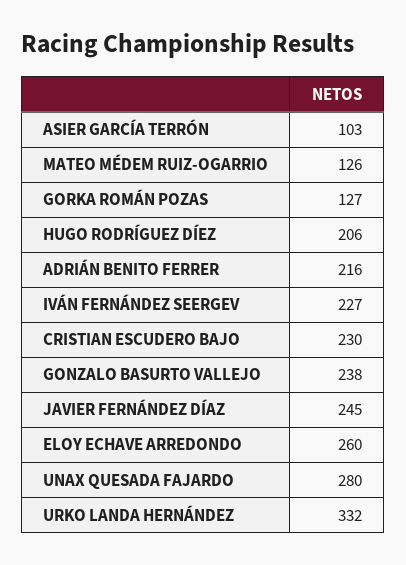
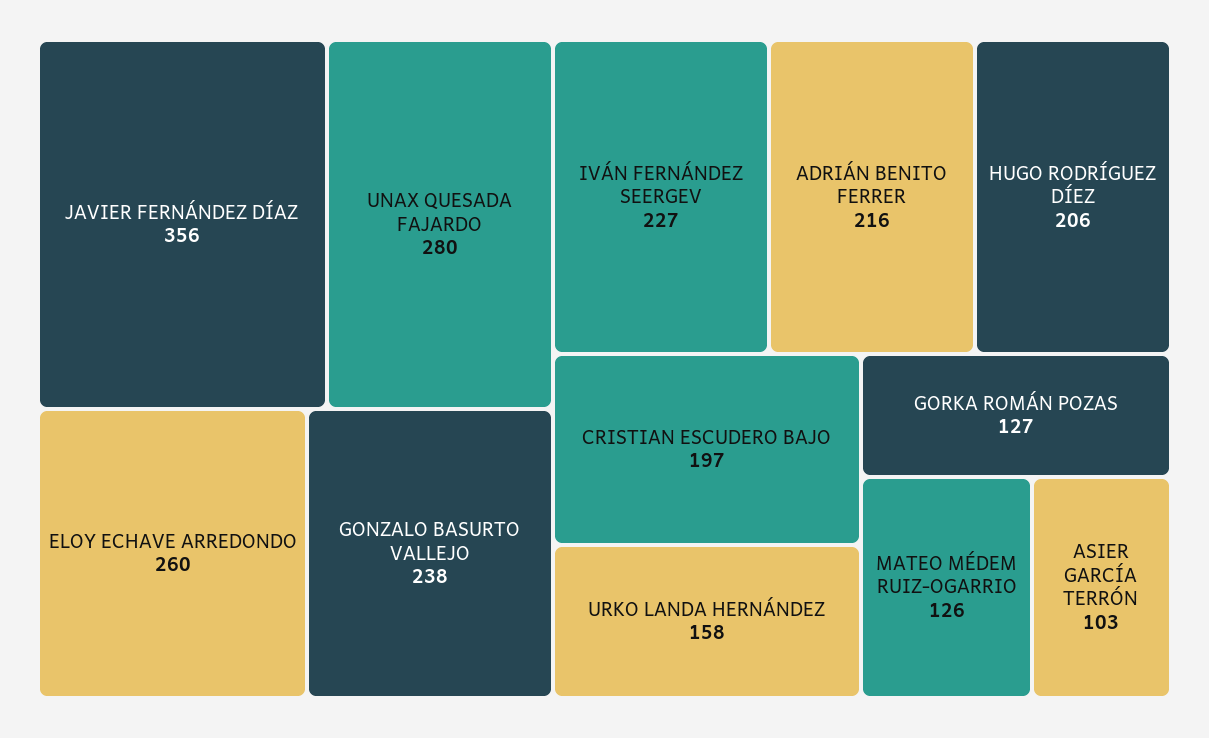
CRISTIAN ESCUDERO BAJO: 230 -> 197
JAVIER FERNÁNDEZ DÍAZ: 245 -> 356
URKO LANDA HERNÁNDEZ: 332 -> 158

